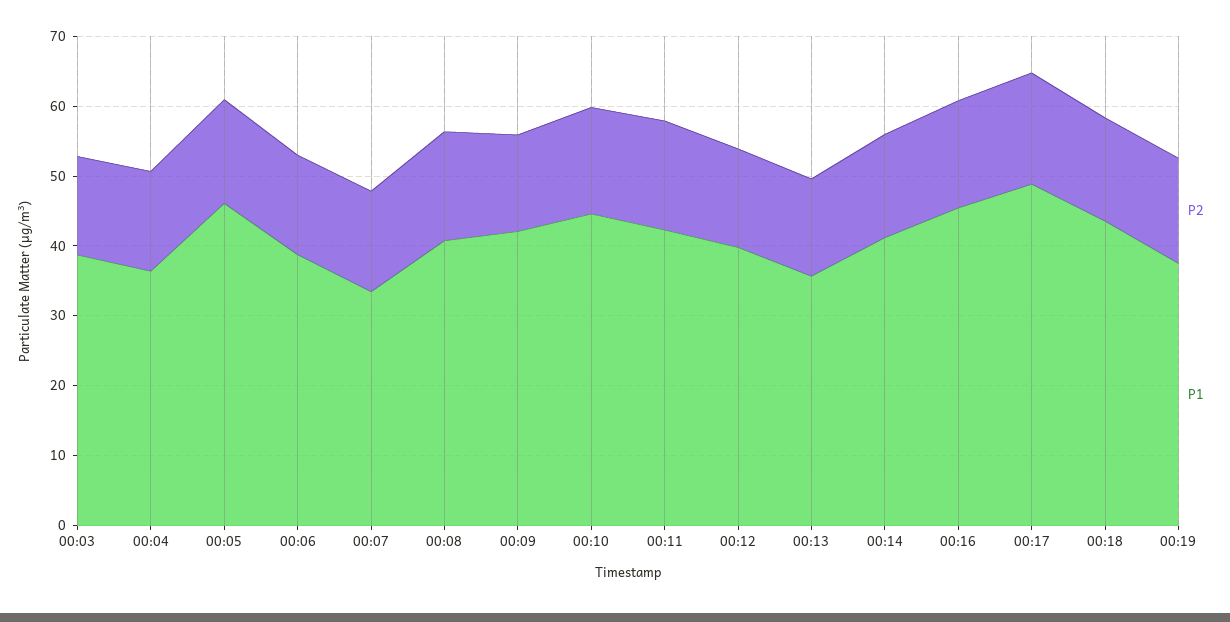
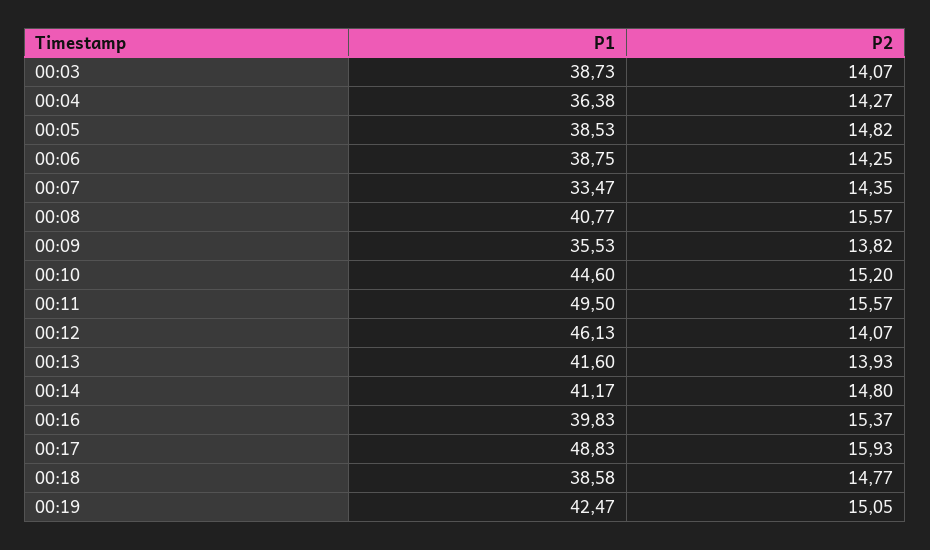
P1, 00:05: 46 -> 38.53
P1, 00:09: 42 -> 35.53
P1, 00:11: 42 -> 49.5
P1, 00:12: 40 -> 46.13
P1, 00:13: 36 -> 41.6
P1, 00:16: 46 -> 39.83
P1, 00:18: 44 -> 38.58
P1, 00:19: 38 -> 42.47

